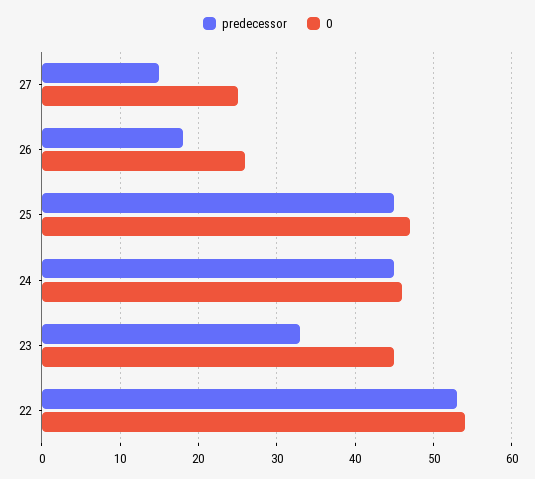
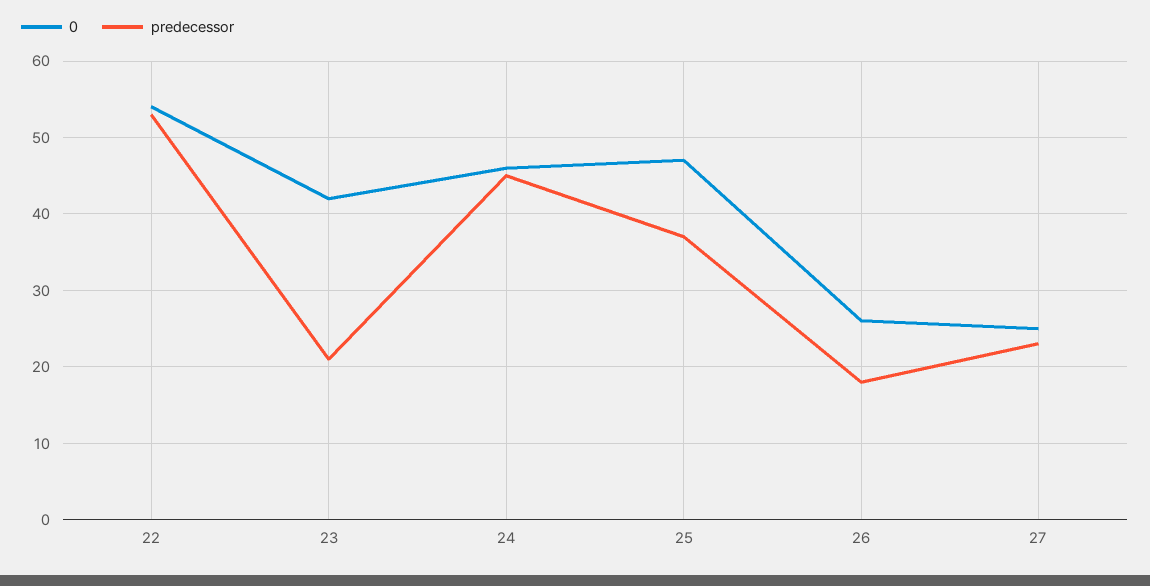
predecessor, 27: 15 -> 23
predecessor, 25: 45 -> 37
predecessor, 23: 33 -> 21
0, 23: 45 -> 42

